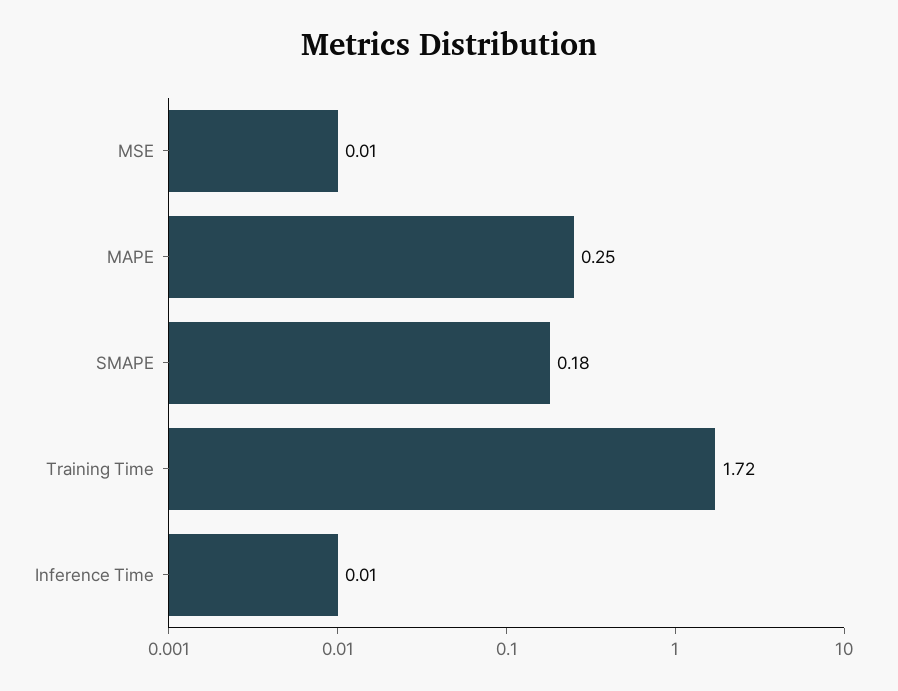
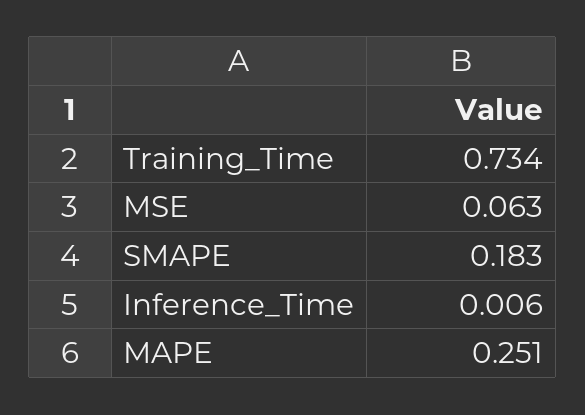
MSE: 0.01 -> 0.063
Training Time: 1.72 -> 0.734

